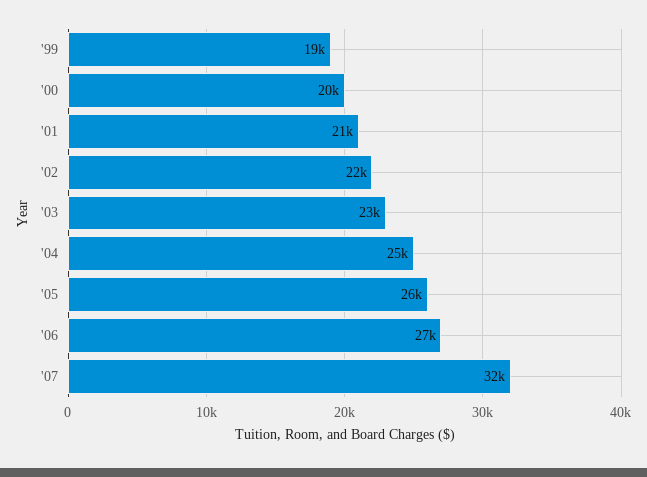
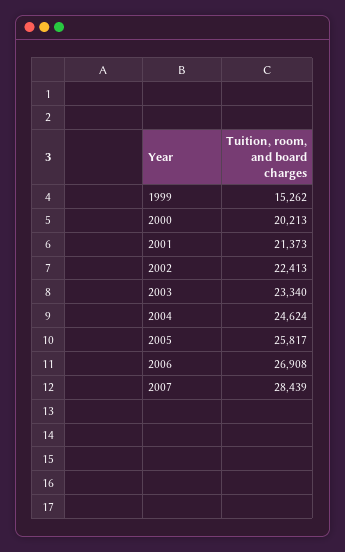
'99: 19000 -> 15262
'07: 32000 -> 28439

